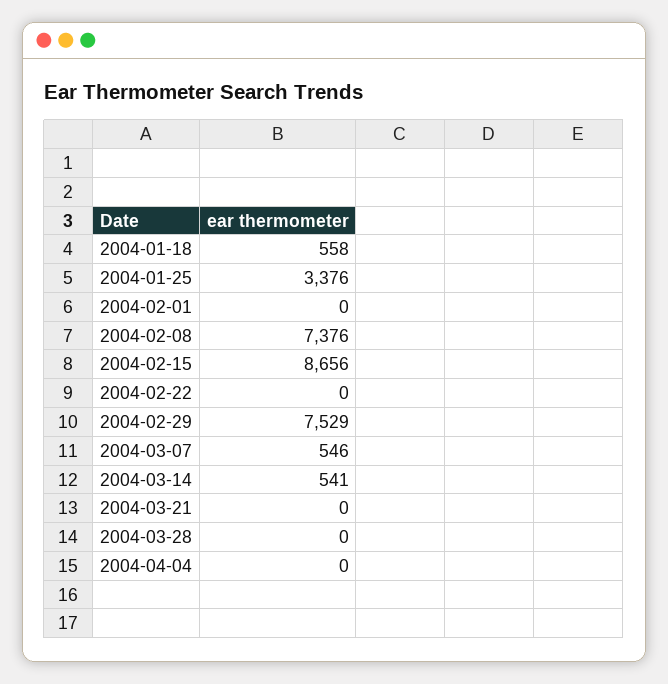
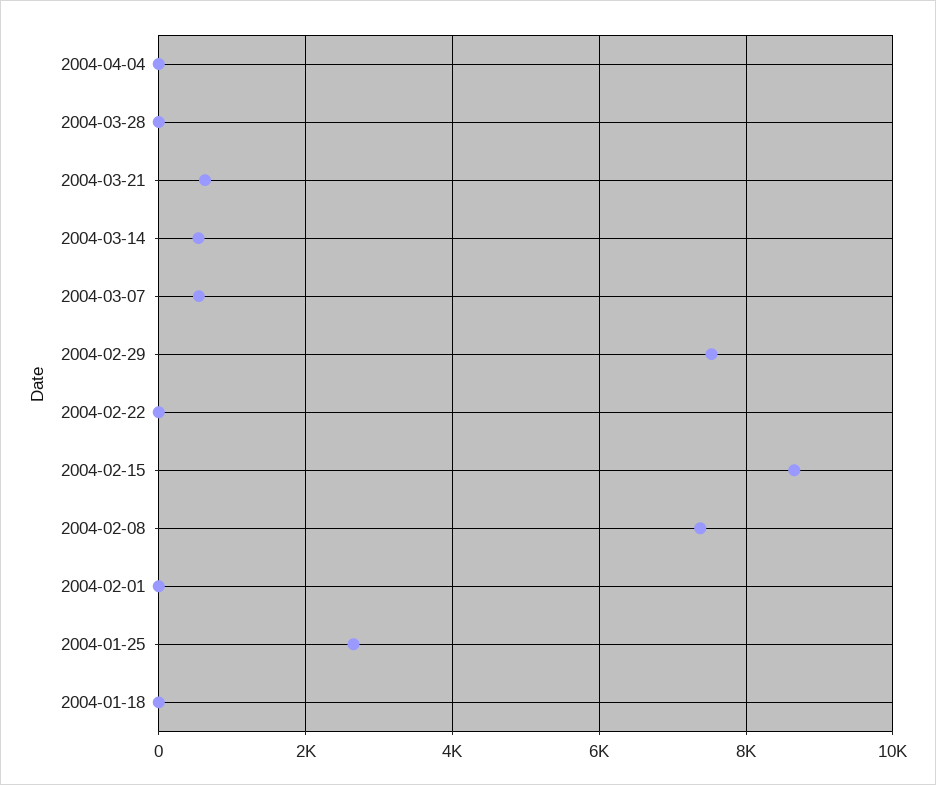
2004-01-18: 558 -> 0
2004-01-25: 3376 -> 2600
2004-03-21: 0 -> 600

